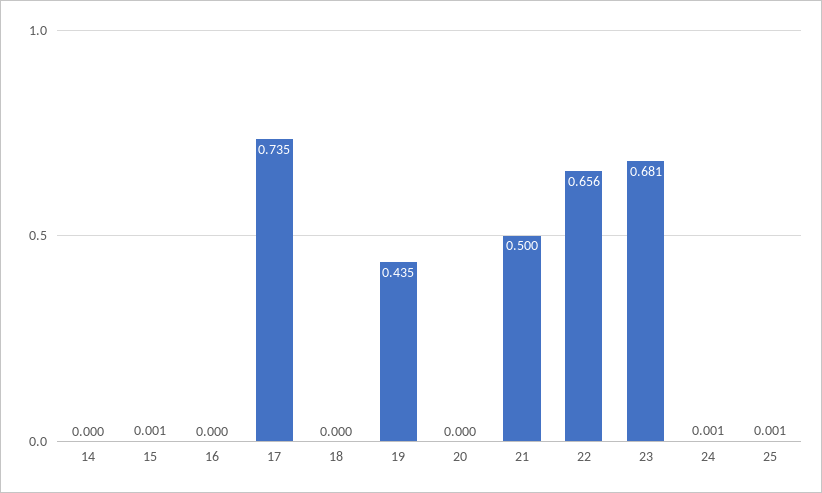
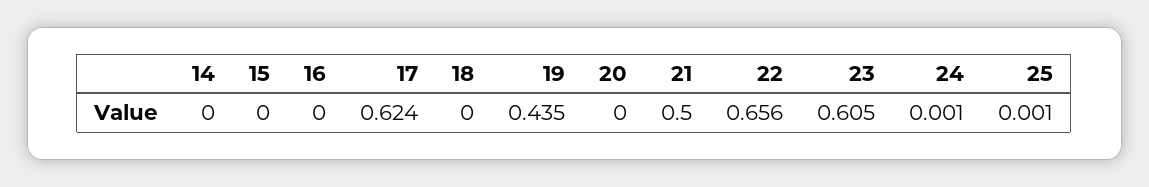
15: 0.001 -> 0
17: 0.735 -> 0.624
23: 0.681 -> 0.605

